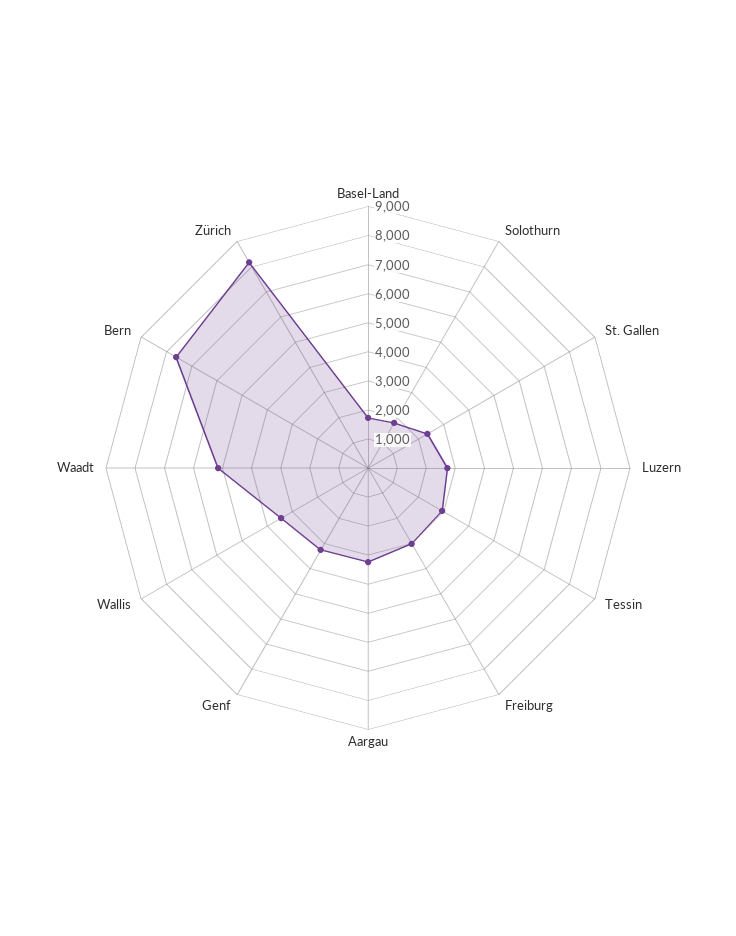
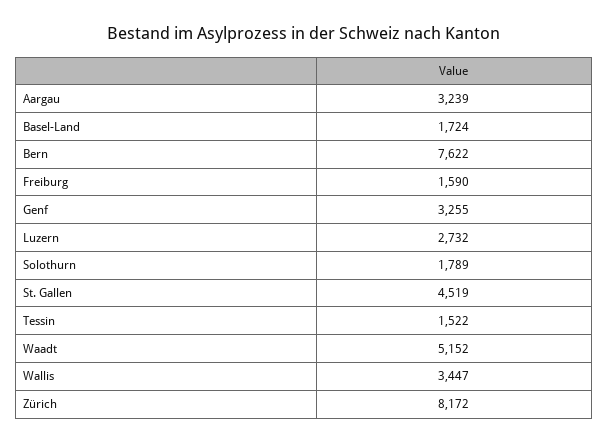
St. Gallen: 2500 -> 4519
Tessin: 3000 -> 1522
Freiburg: 3000 -> 1590

